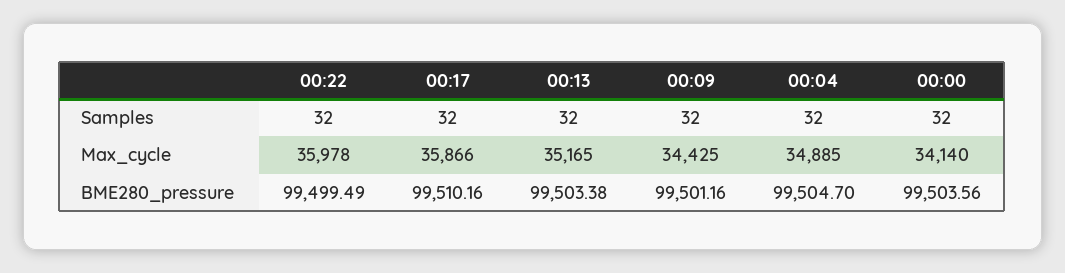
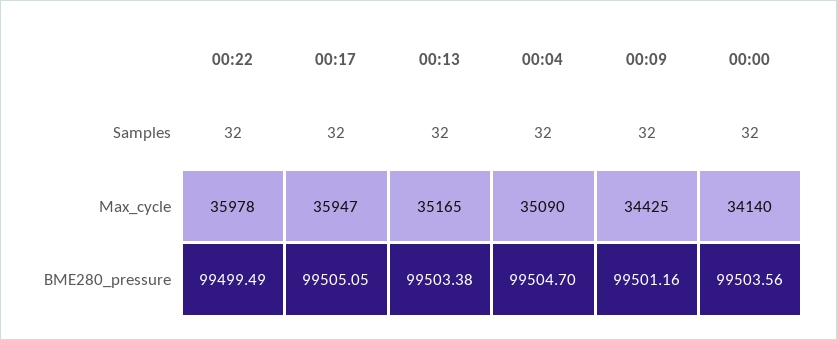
00:17, Max_cycle: 35866 -> 35947
00:04, Max_cycle: 34885 -> 35090
00:17, BME280_pressure: 99510.16 -> 99505.05

